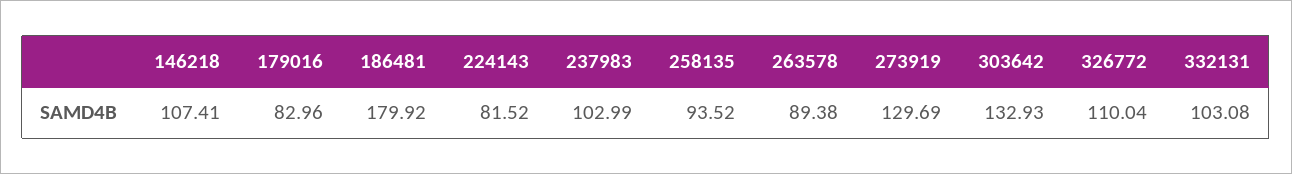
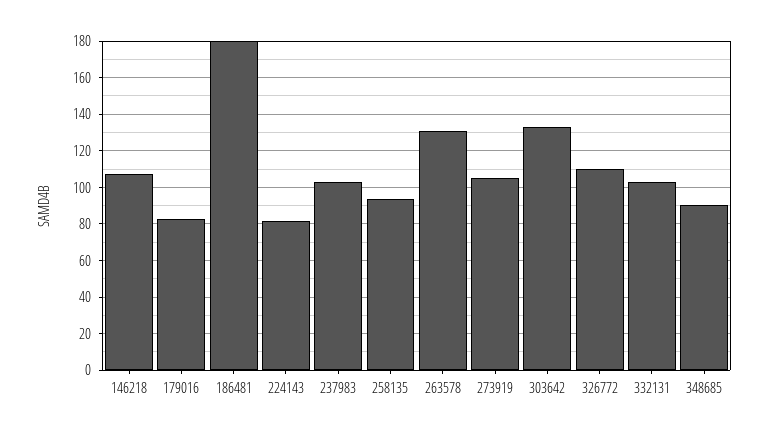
263578: 89.38 -> 130
273919: 129.69 -> 105
348685: none -> 90

